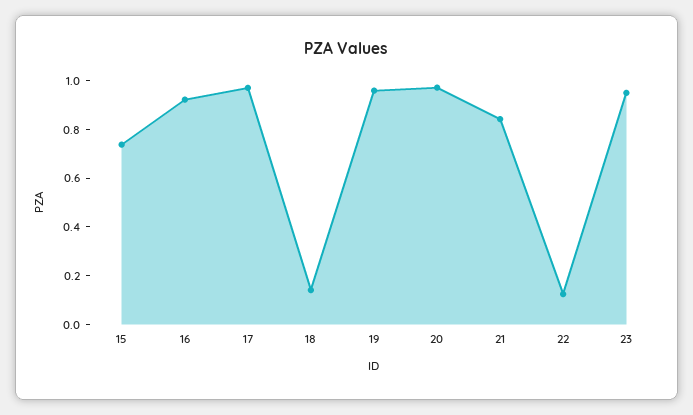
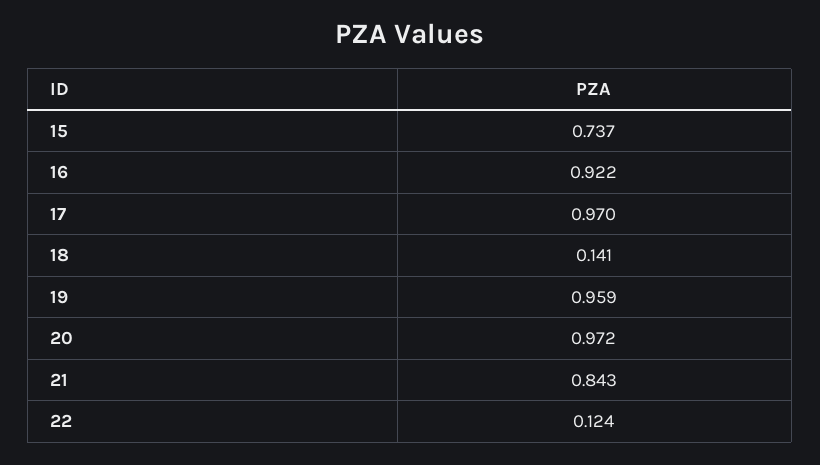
23: 0.95 -> none

